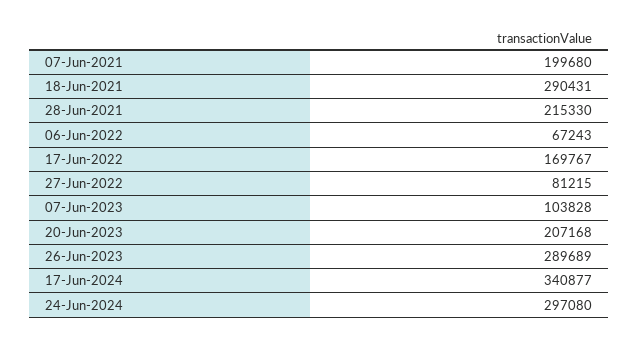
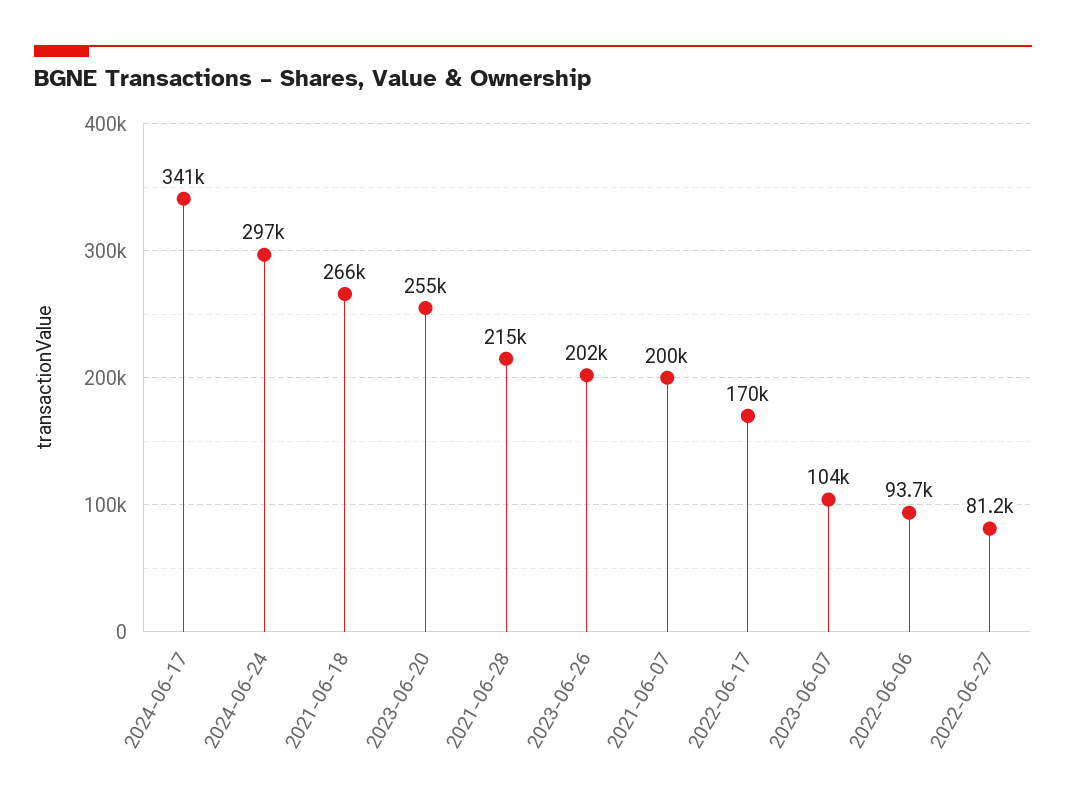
18-Jun-2021: 290431 -> 266000
06-Jun-2022: 67243 -> 93700
20-Jun-2023: 207168 -> 255000
26-Jun-2023: 289689 -> 202000

